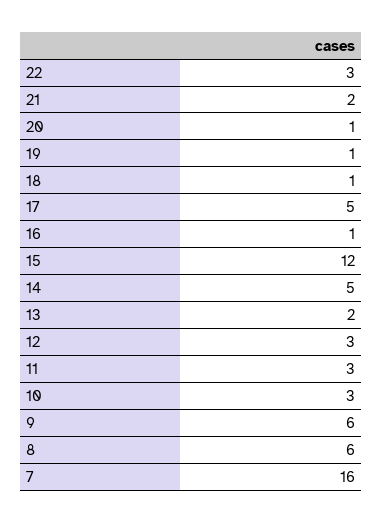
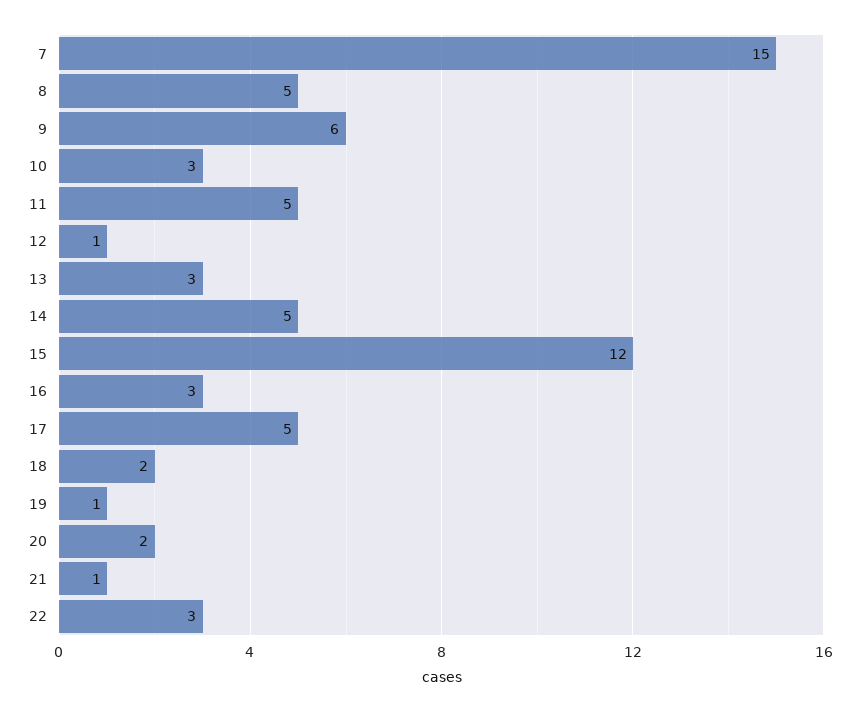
21: 2 -> 1
20: 1 -> 2
18: 1 -> 2
16: 1 -> 3
13: 2 -> 3
12: 3 -> 1
11: 3 -> 5
8: 6 -> 5
7: 16 -> 15

